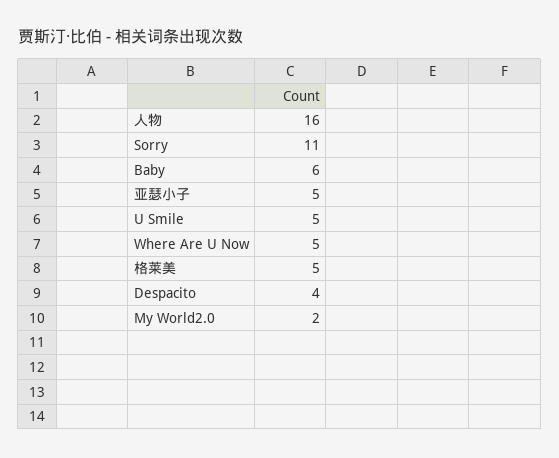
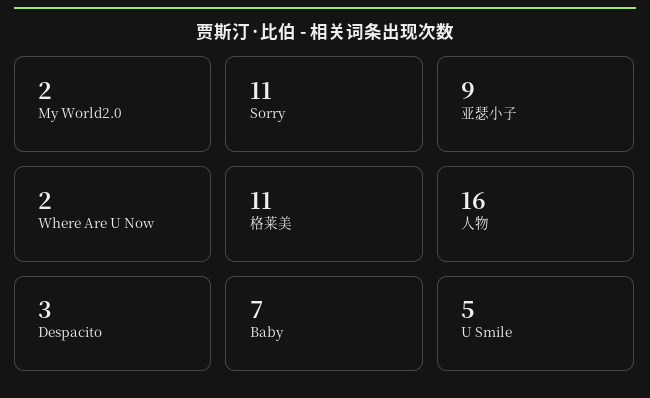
Baby: 6 -> 7
亚瑟小子: 5 -> 9
Where Are U Now: 5 -> 2
格莱美: 5 -> 11
Despacito: 4 -> 3

